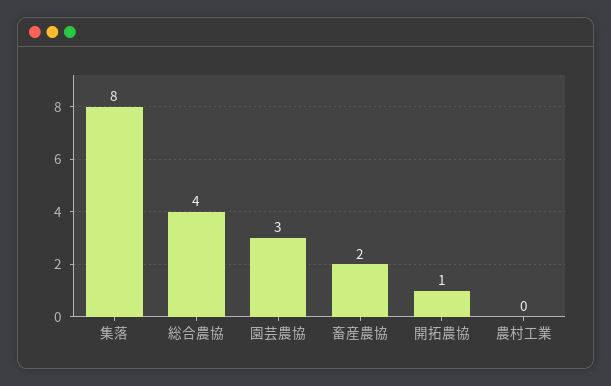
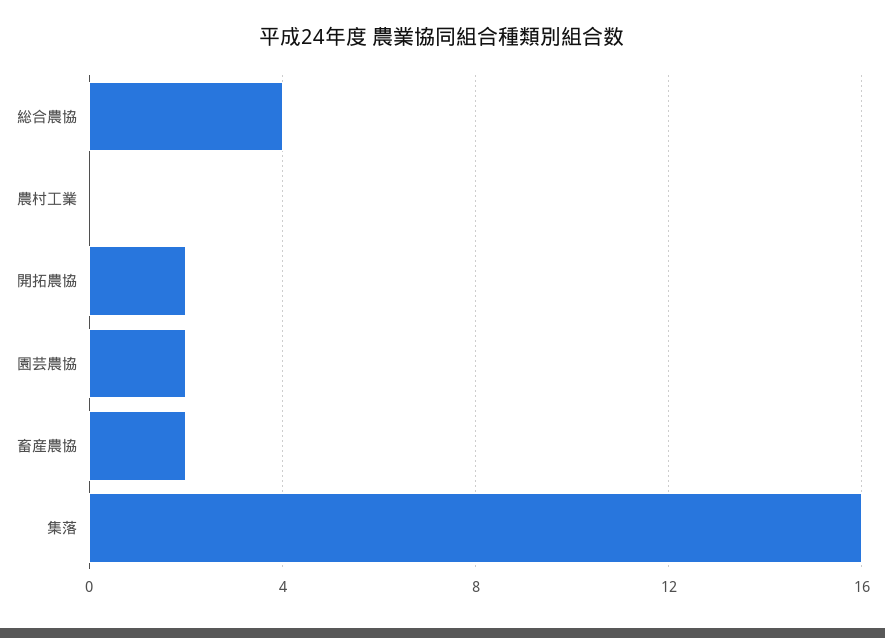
集落: 8 -> 16
園芸農協: 3 -> 2
開拓農協: 1 -> 2

